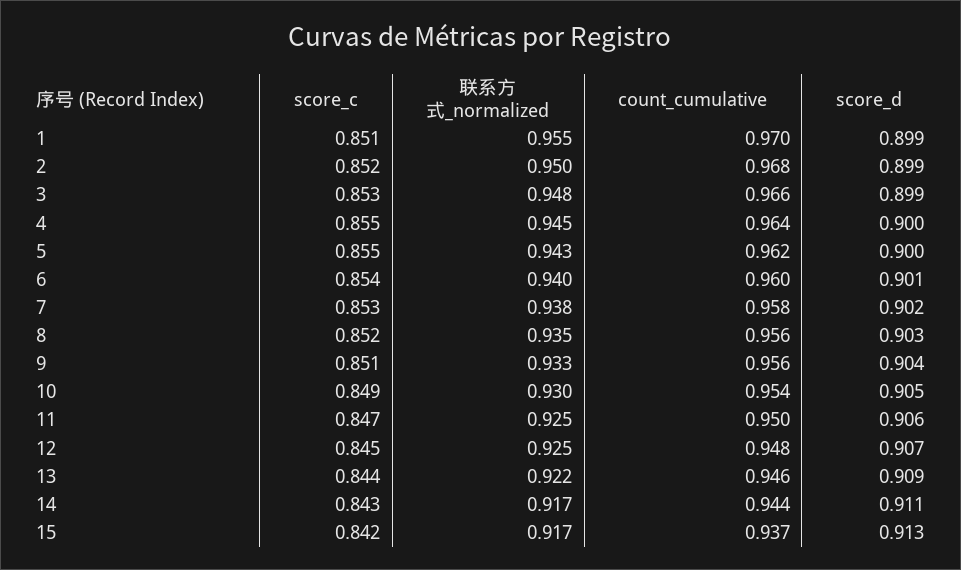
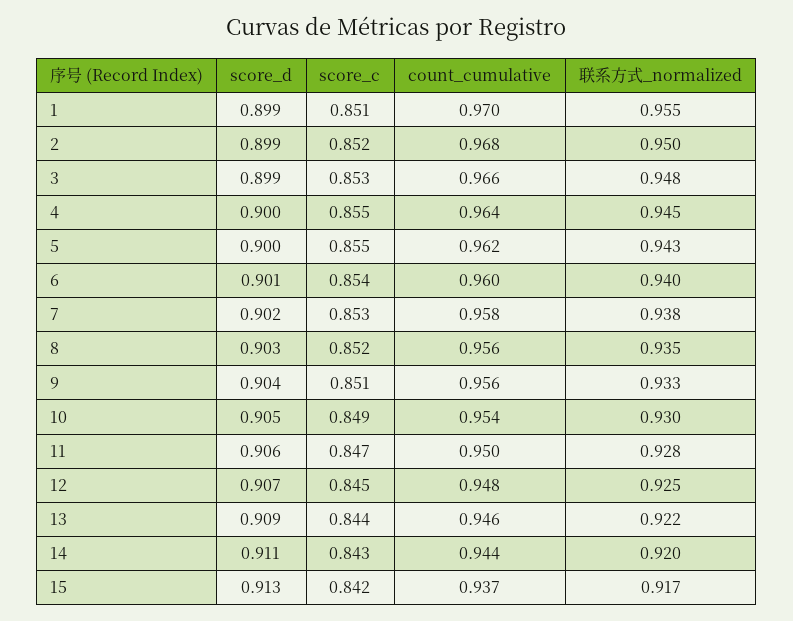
联系方式_normalized, 11: 0.925 -> 0.928
联系方式_normalized, 14: 0.917 -> 0.92

